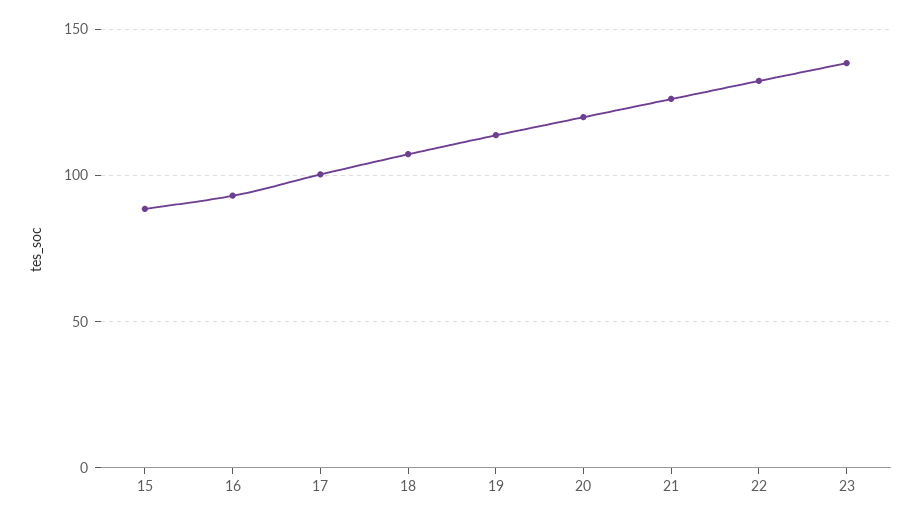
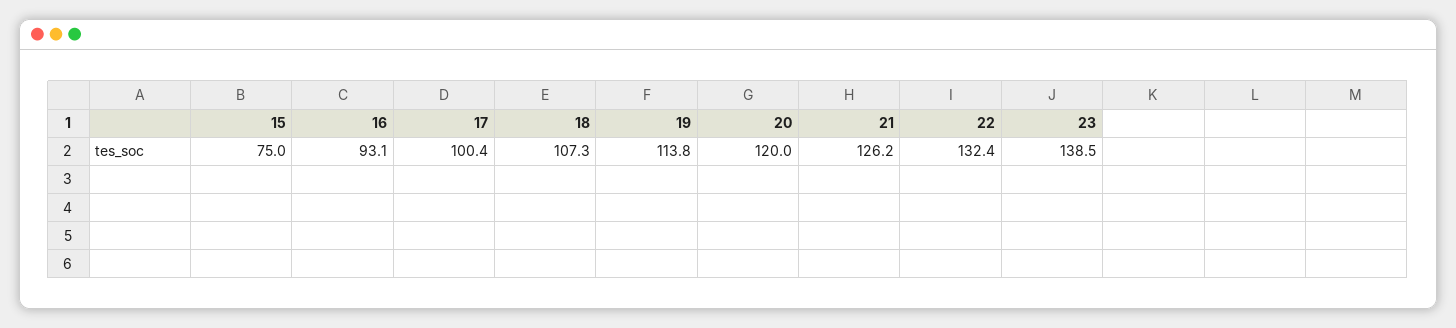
15: 90 -> 75

